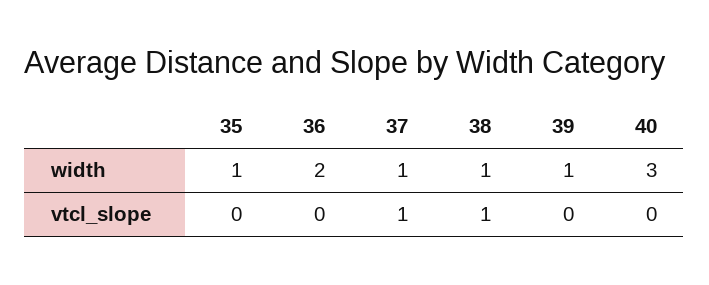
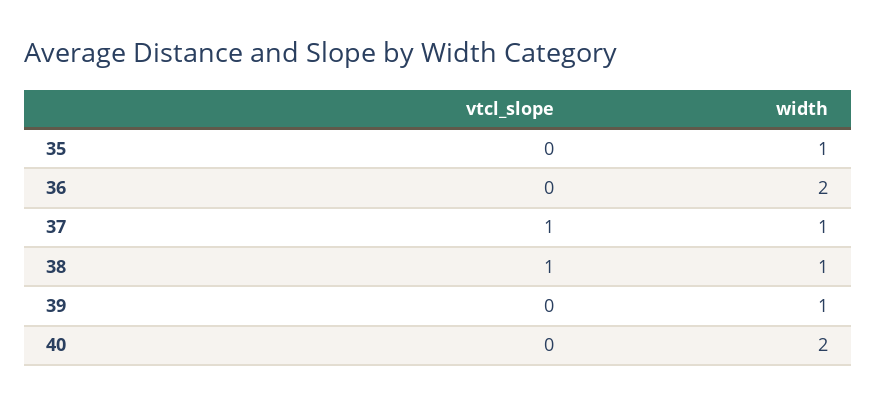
40, width: 3 -> 2

